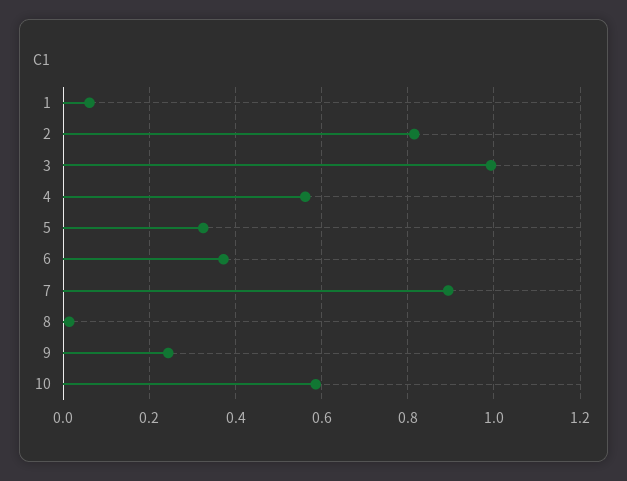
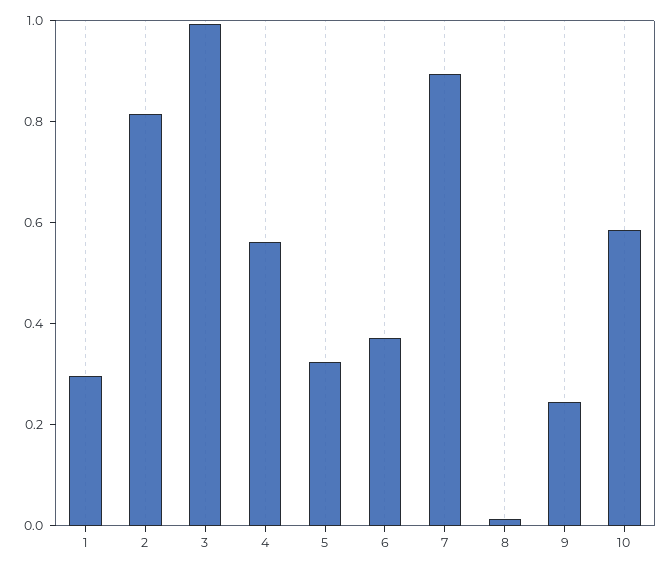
1: 0.06 -> 0.3

